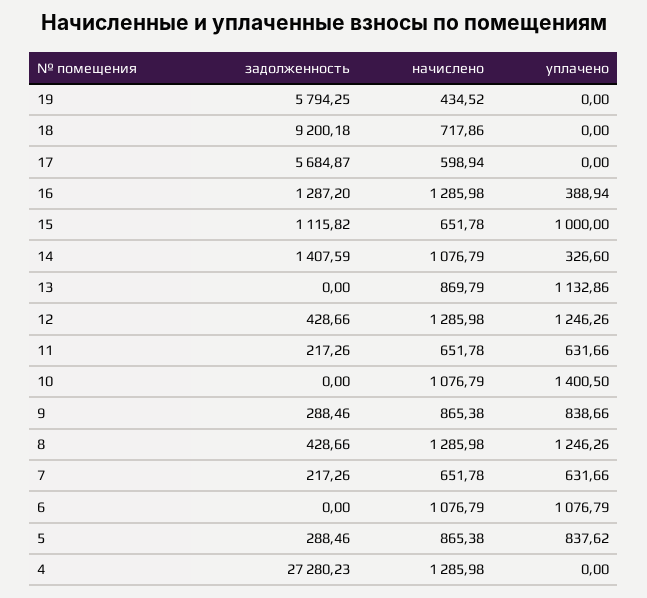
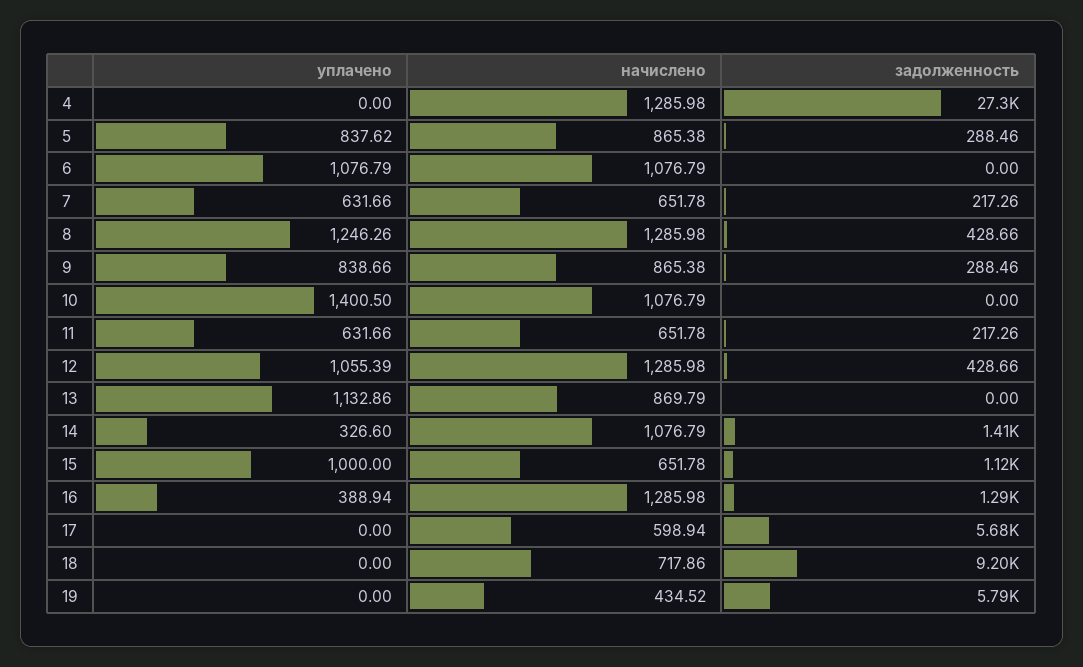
уплачено, 12: 1246.26 -> 1055.39

